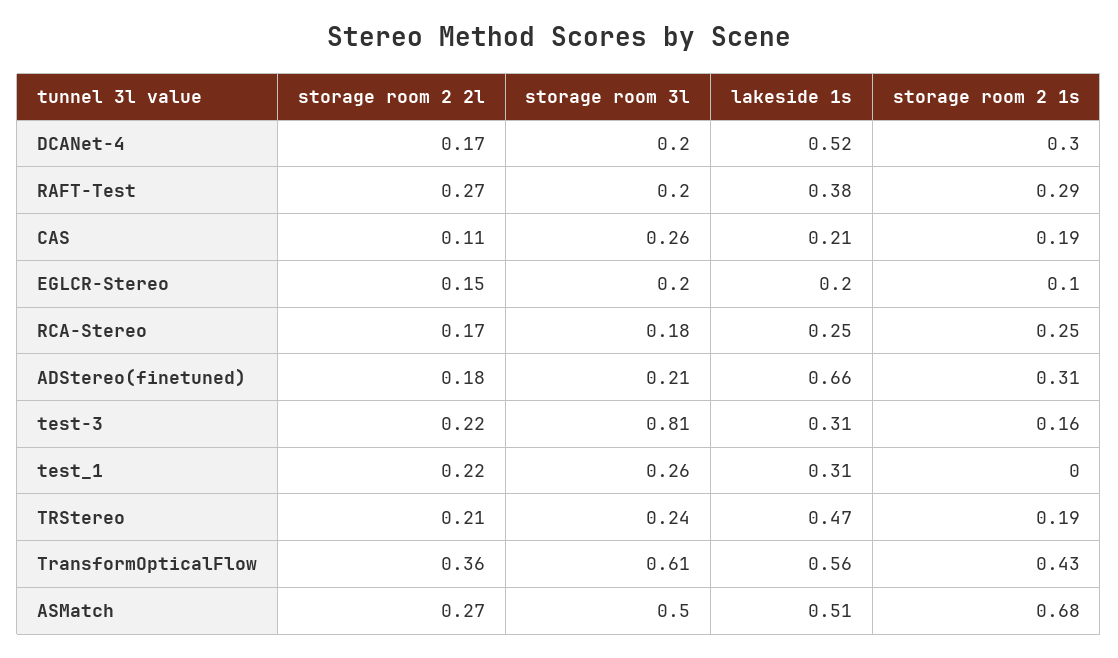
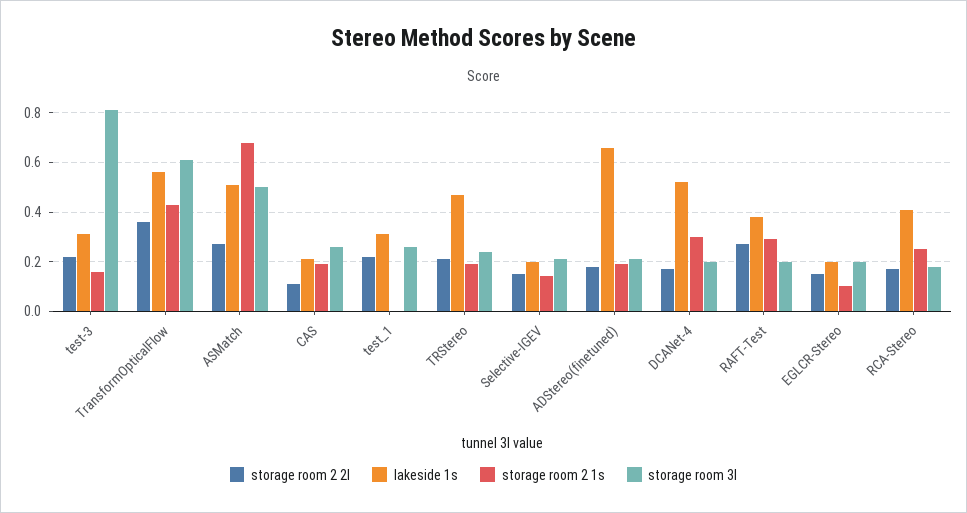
lakeside 1s, RCA-Stereo: 0.25 -> 0.4
storage room 2 1s, ADStereo(finetuned): 0.31 -> 0.2
storage room 2 2l, Selective-IGEV: none -> 0.15
lakeside 1s, Selective-IGEV: none -> 0.2
storage room 2 1s, Selective-IGEV: none -> 0.15
storage room 3l, Selective-IGEV: none -> 0.2

